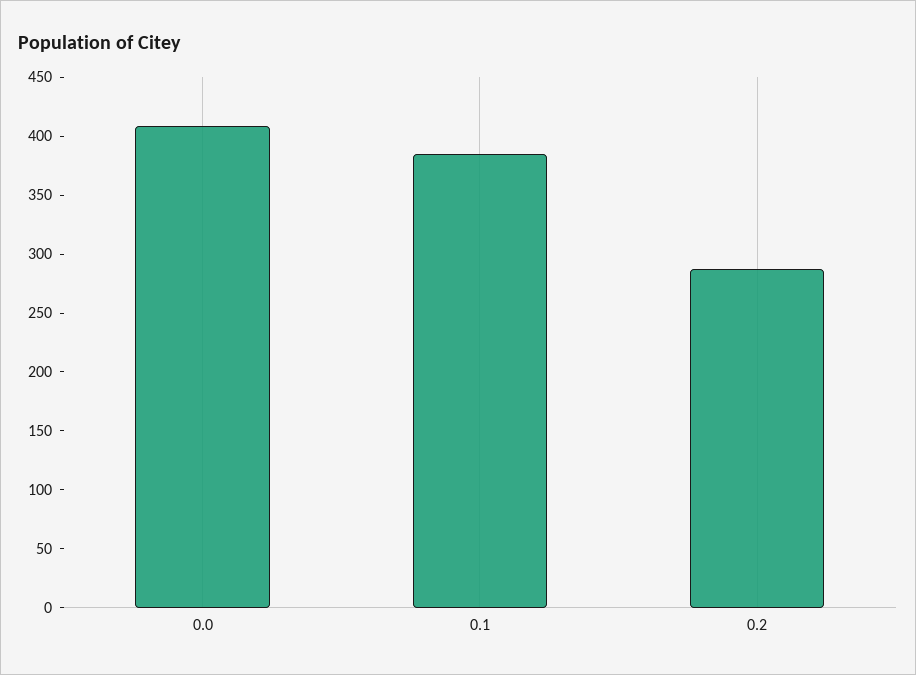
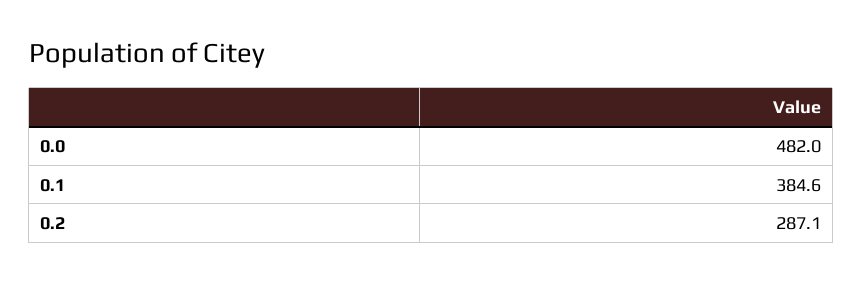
0.0: 410 -> 482

